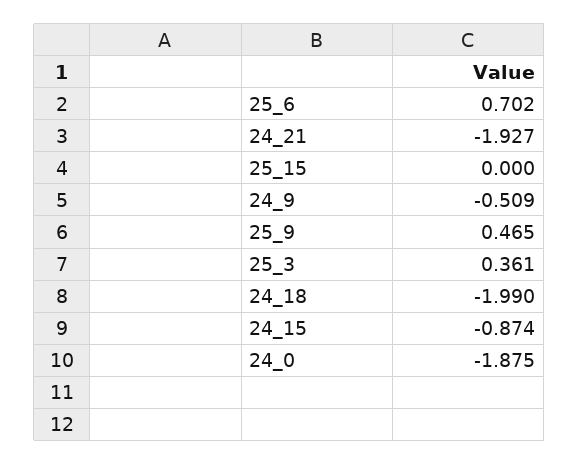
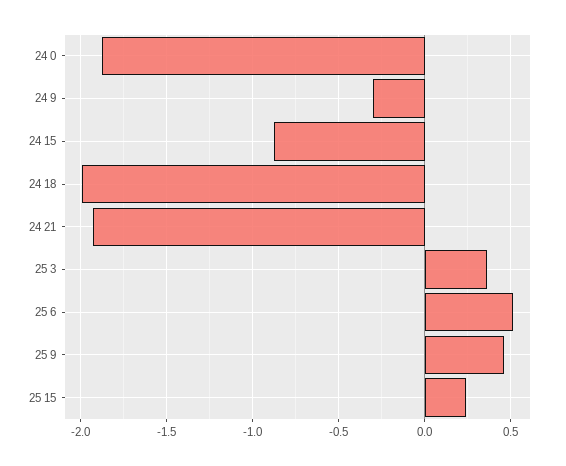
25_6: 0.702 -> 0.5
25_15: 0 -> 0.25
24_9: -0.509 -> -0.3

